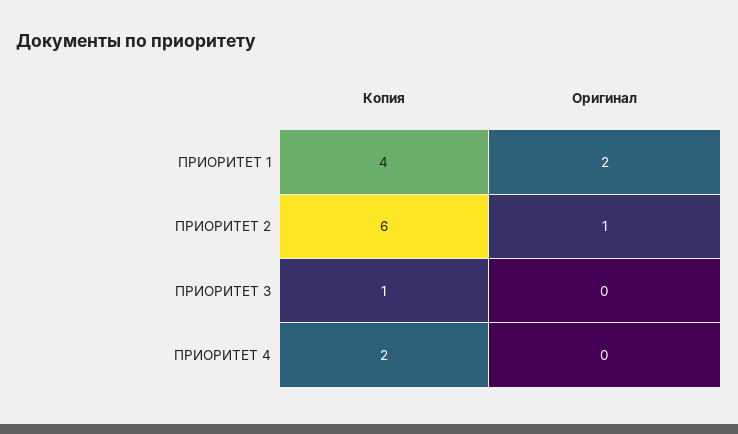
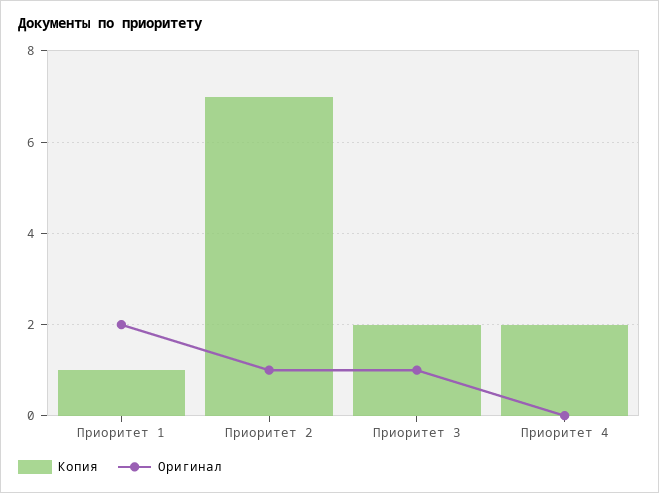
Копия, ПРИОРИТЕТ 1: 4 -> 1
Копия, ПРИОРИТЕТ 2: 6 -> 7
Копия, ПРИОРИТЕТ 3: 1 -> 2
Оригинал, ПРИОРИТЕТ 3: 0 -> 1

